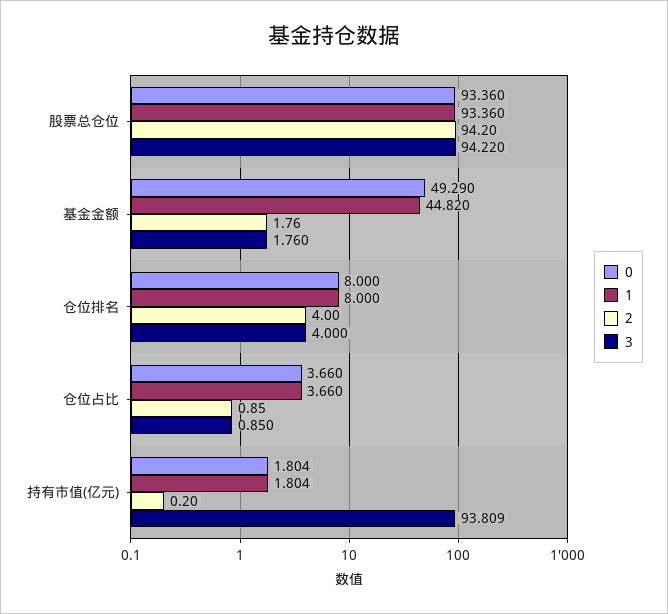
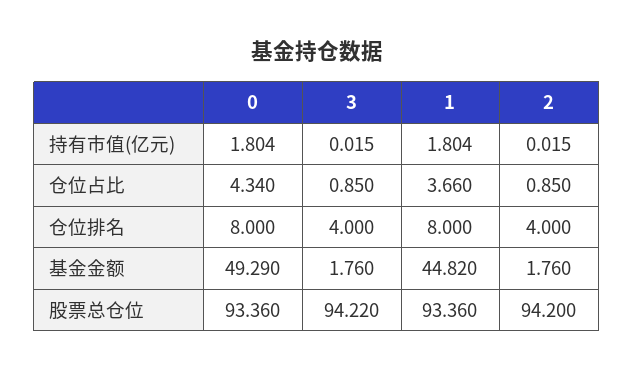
0, 仓位占比: 3.66 -> 4.34
2, 持有市值(亿元): 0.2 -> 0.015
3, 持有市值(亿元): 93.809 -> 0.015

